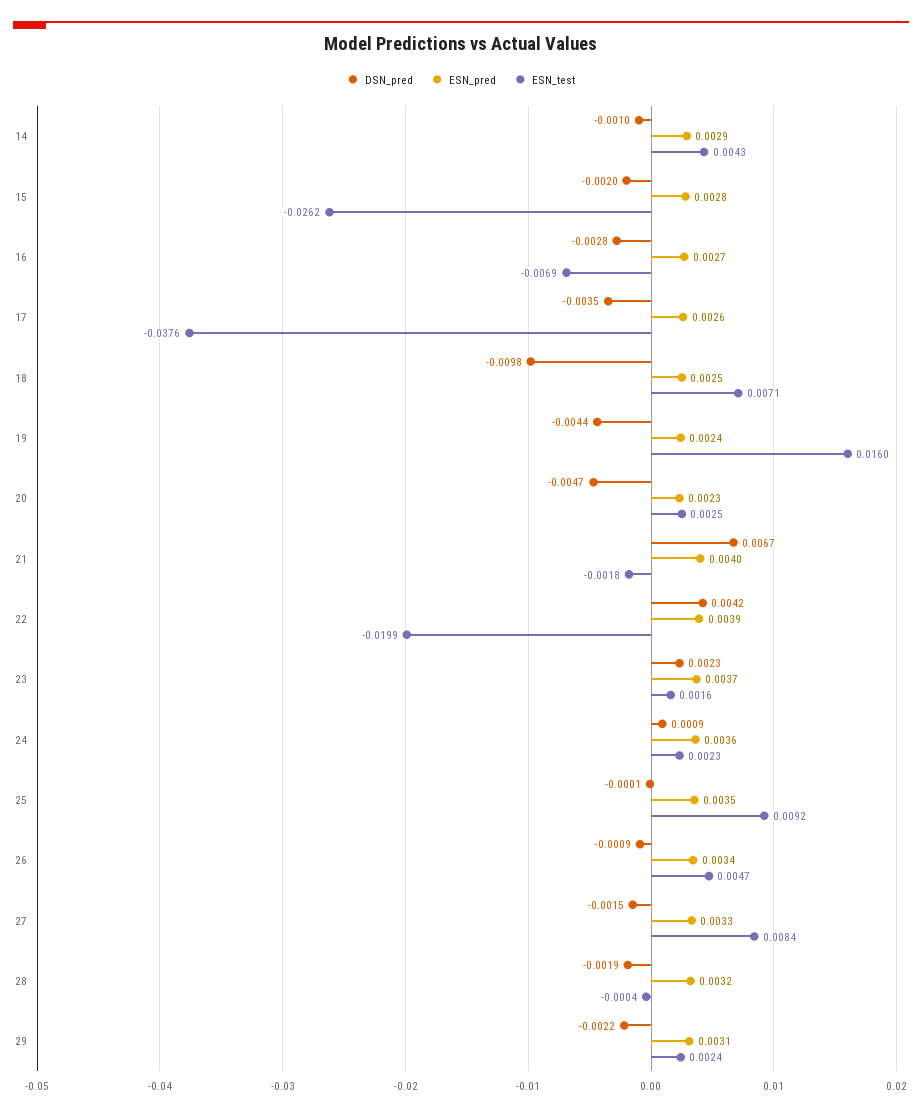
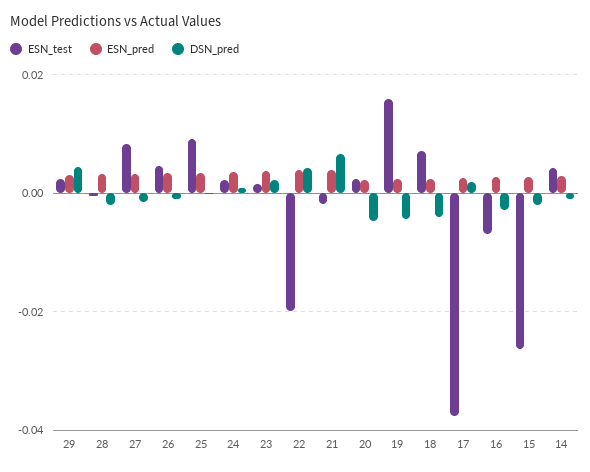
DSN_pred, 17: -0.0035 -> 0.002
DSN_pred, 18: -0.0098 -> -0.004
DSN_pred, 29: -0.0022 -> 0.004

